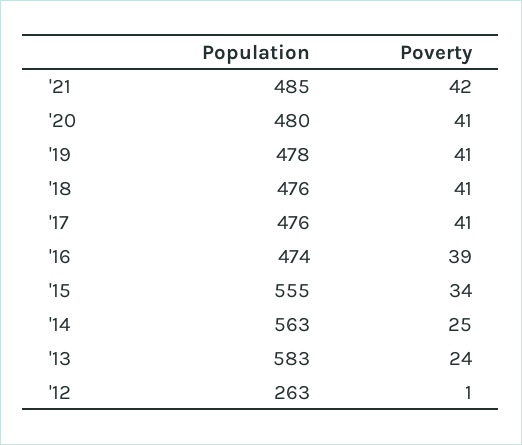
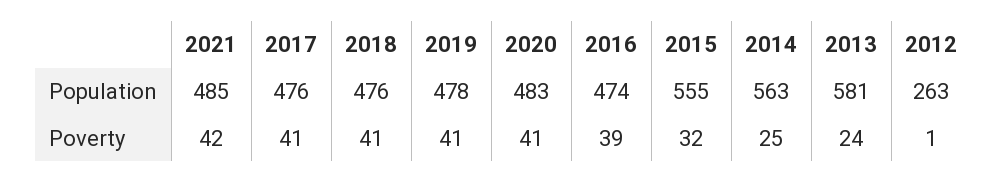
Population, '20: 480 -> 483
Poverty, '15: 34 -> 32
Population, '13: 583 -> 581

